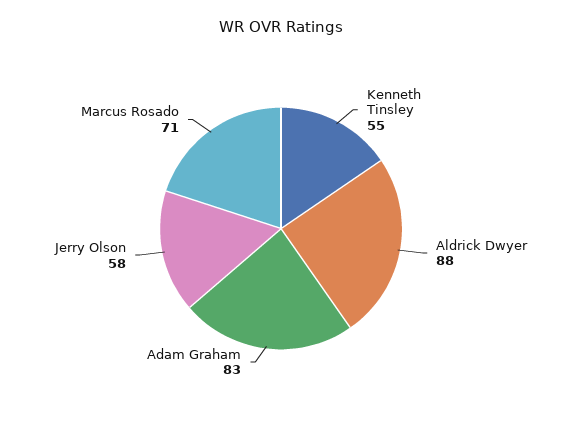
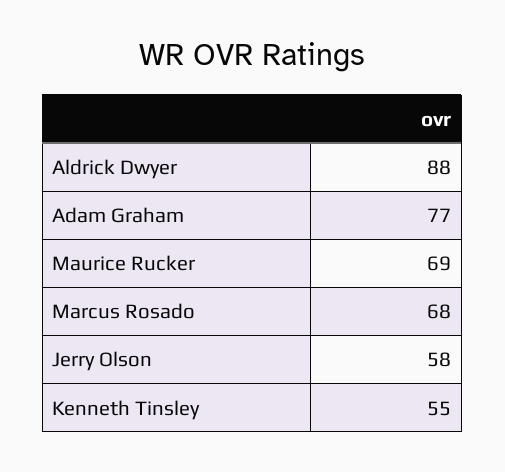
Adam Graham: 83 -> 77
Marcus Rosado: 71 -> 68
Maurice Rucker: none -> 69

